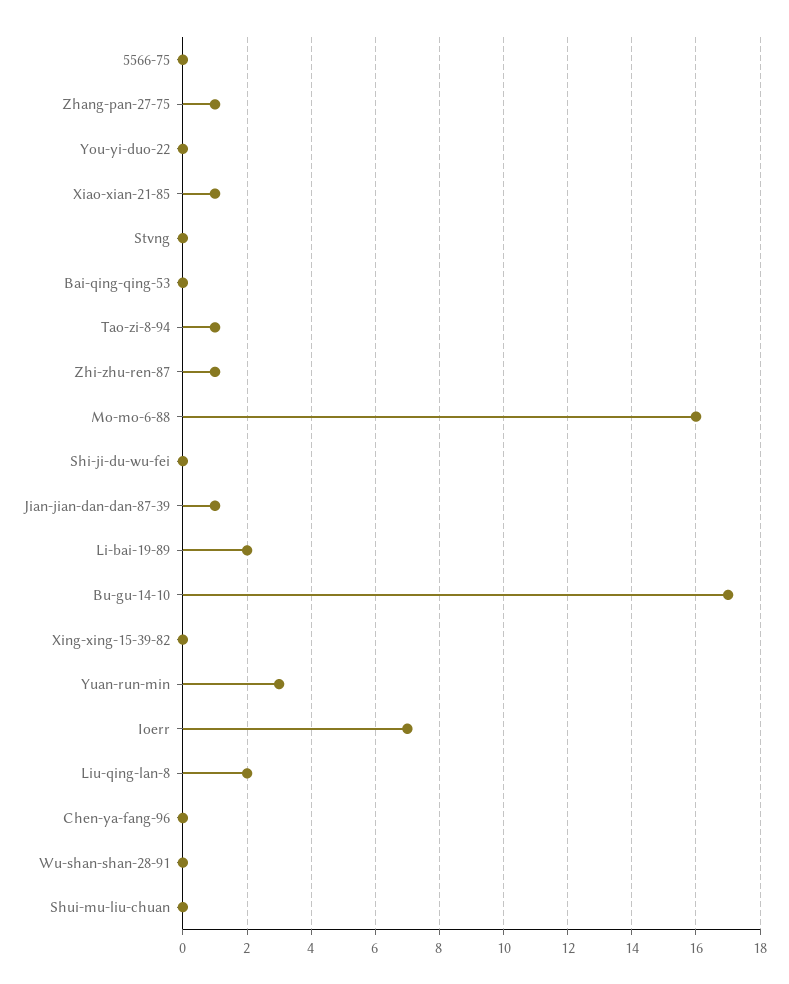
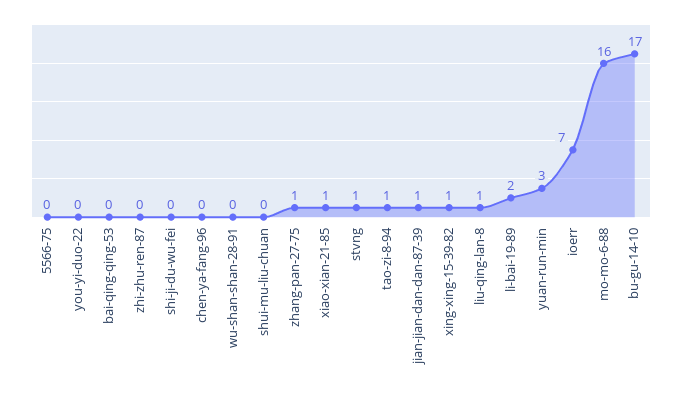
Stvng: 0 -> 1
Zhi-zhu-ren-87: 1 -> 0
Xing-xing-15-39-82: 0 -> 1
Liu-qing-lan-8: 2 -> 1

